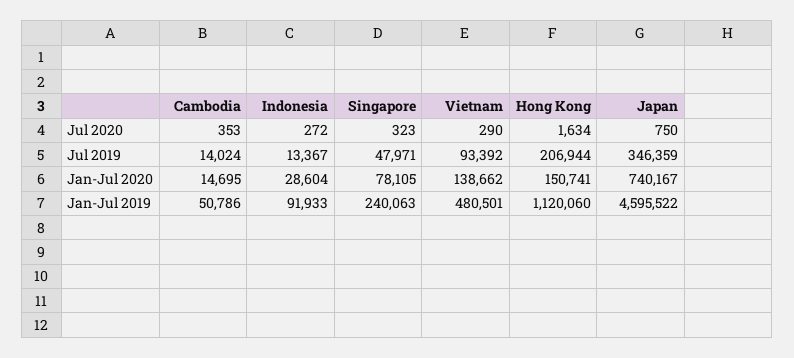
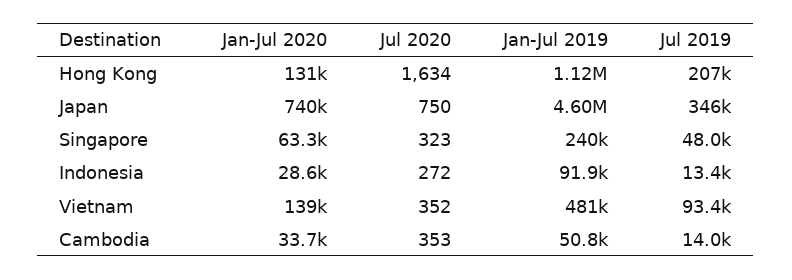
Vietnam, Jul 2020: 290 -> 352
Cambodia, Jan-Jul 2020: 14695 -> 33700
Singapore, Jan-Jul 2020: 78105 -> 63300
Hong Kong, Jan-Jul 2020: 150741 -> 131000

